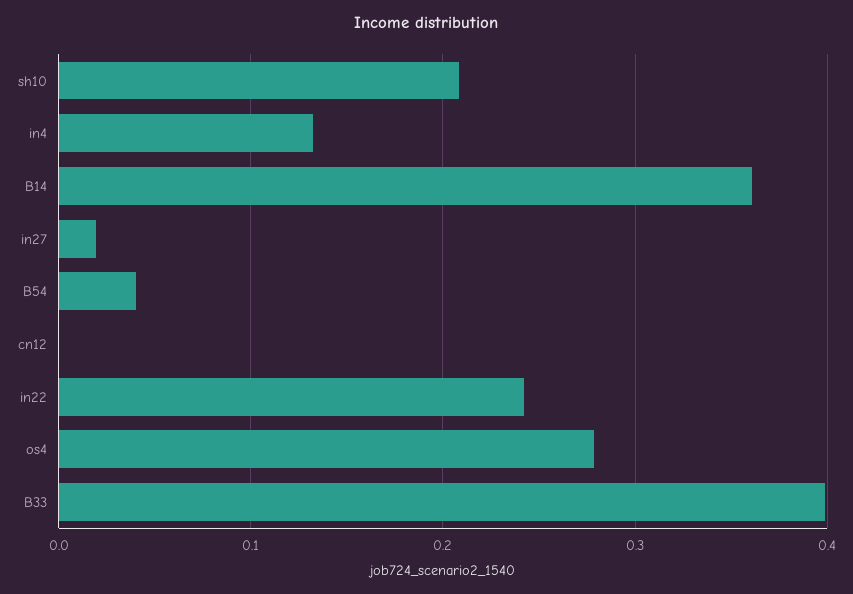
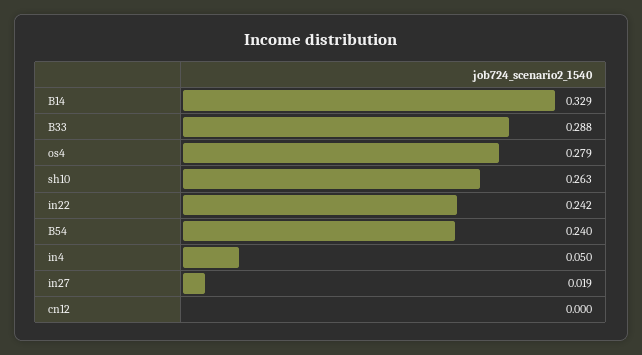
sh10: 0.21 -> 0.263
in4: 0.13 -> 0.05
B14: 0.36 -> 0.329
B54: 0.04 -> 0.24
B33: 0.4 -> 0.288

